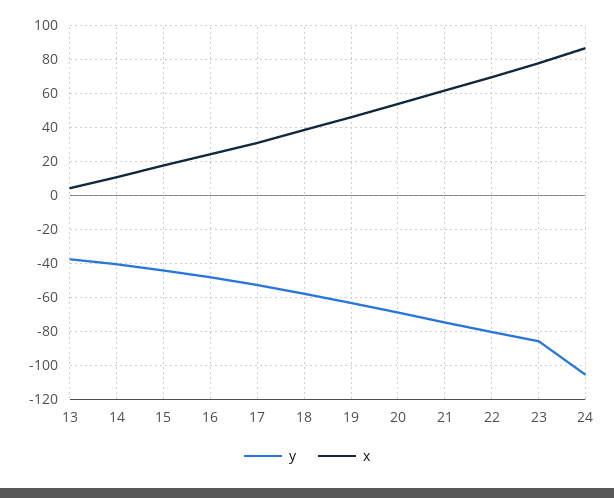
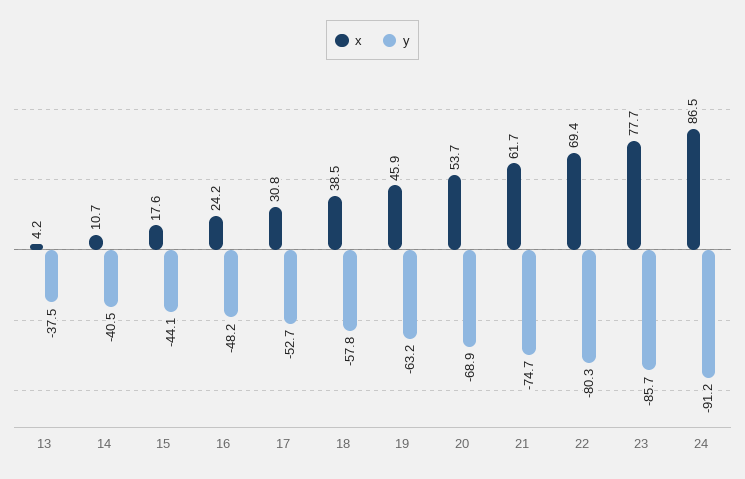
y, 24: -105 -> -91.2

